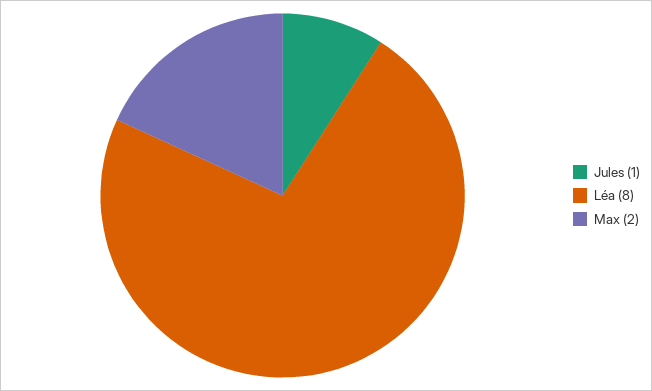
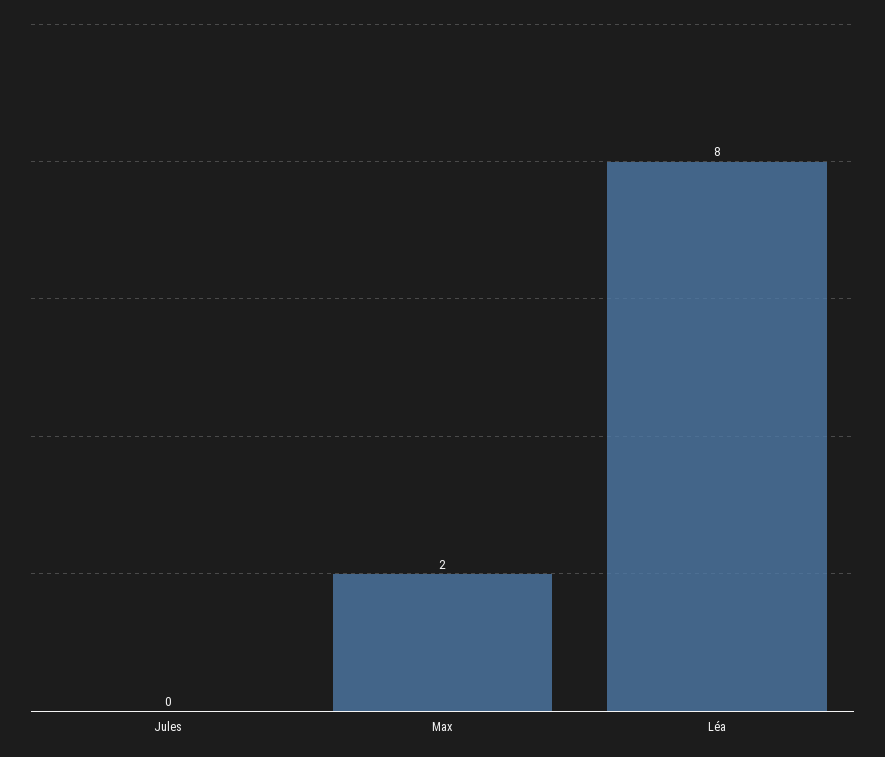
Jules: 1 -> 0

